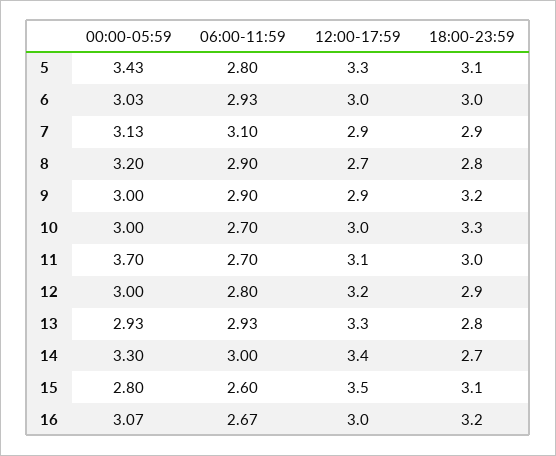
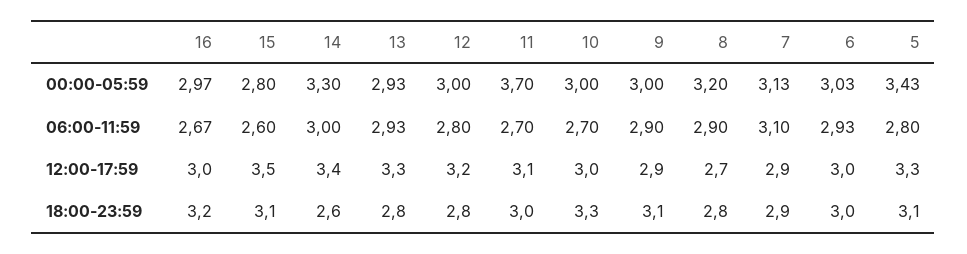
18:00-23:59, 9: 3.2 -> 3.1
18:00-23:59, 12: 2.9 -> 2.8
18:00-23:59, 14: 2.7 -> 2.6
00:00-05:59, 16: 3.07 -> 2.97

